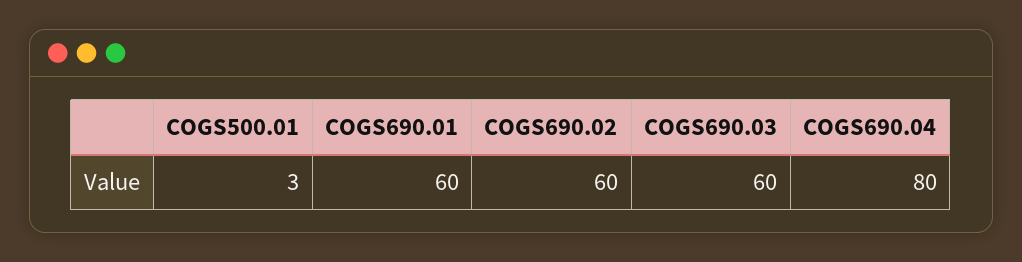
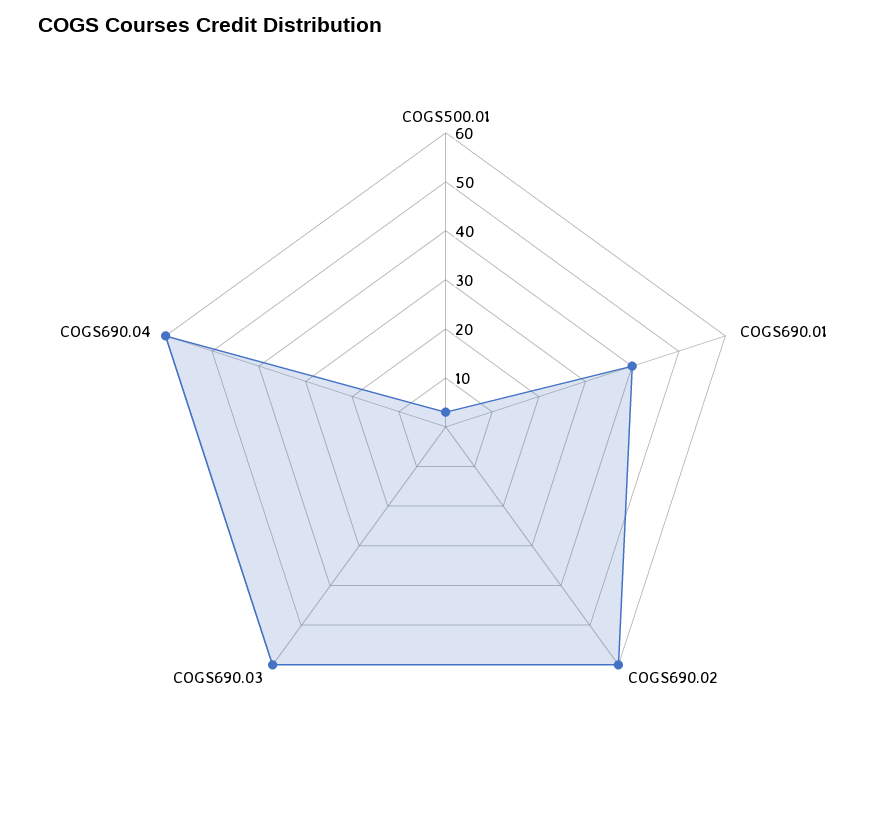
COGS690.01: 60 -> 40
COGS690.04: 80 -> 60

